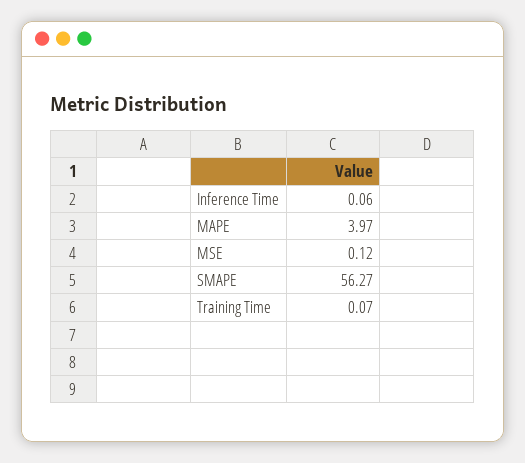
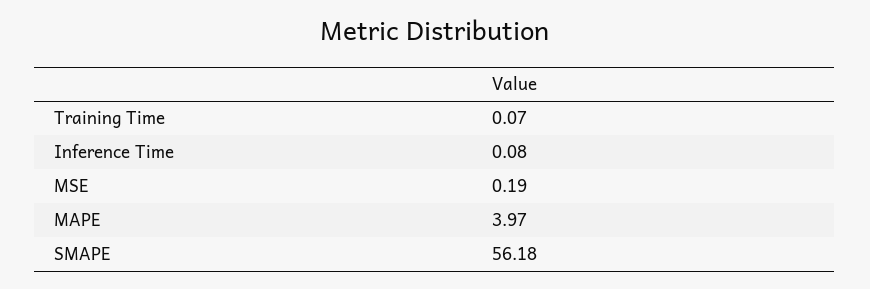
Inference Time: 0.06 -> 0.08
MSE: 0.12 -> 0.19
SMAPE: 56.27 -> 56.18

